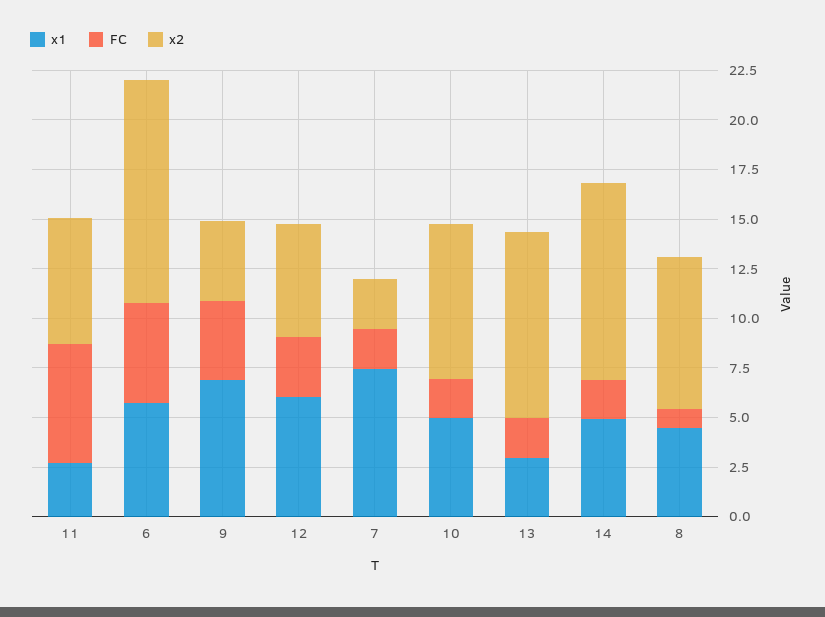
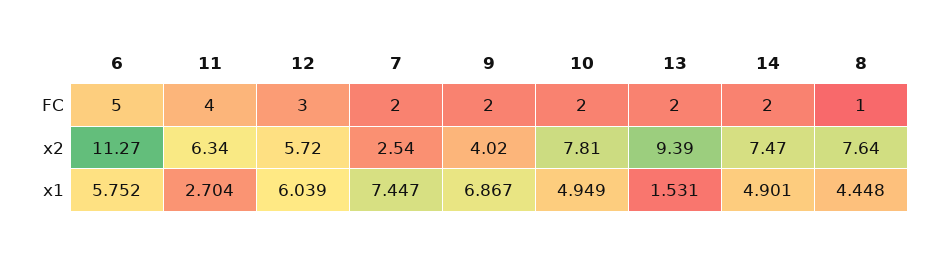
FC, 11: 6 -> 4
FC, 9: 4 -> 2
x1, 13: 3 -> 1.531
x2, 14: 10 -> 7.47

